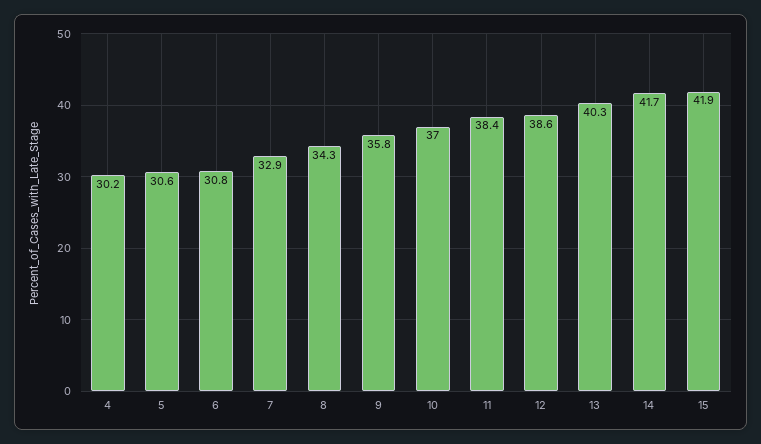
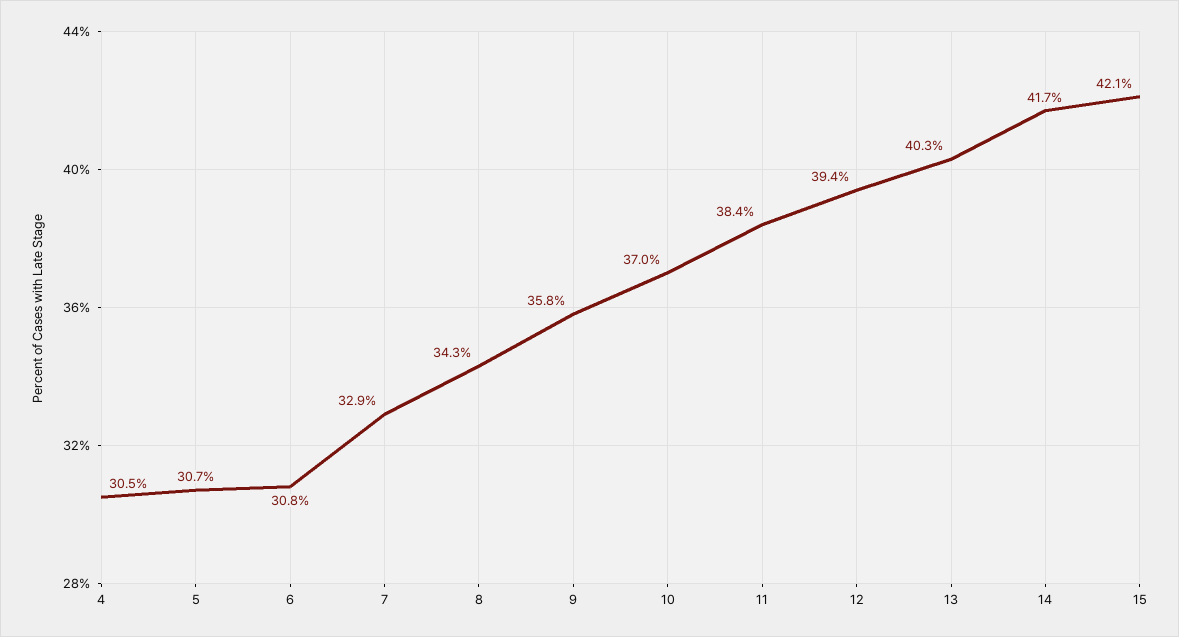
4: 30.2 -> 30.5
5: 30.6 -> 30.7
12: 38.6 -> 39.4
15: 41.9 -> 42.1

